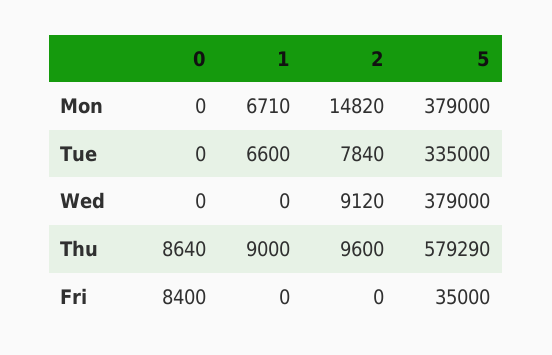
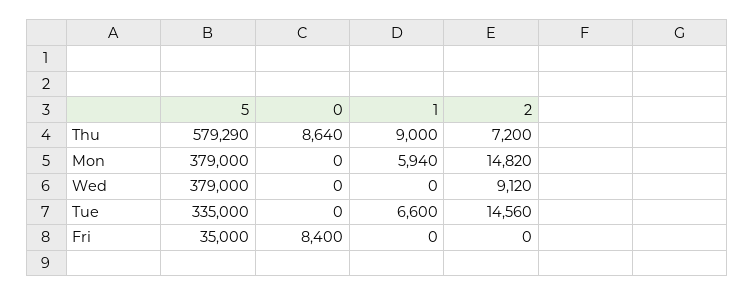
1, Mon: 6710 -> 5940
2, Tue: 7840 -> 14560
2, Thu: 9600 -> 7200

